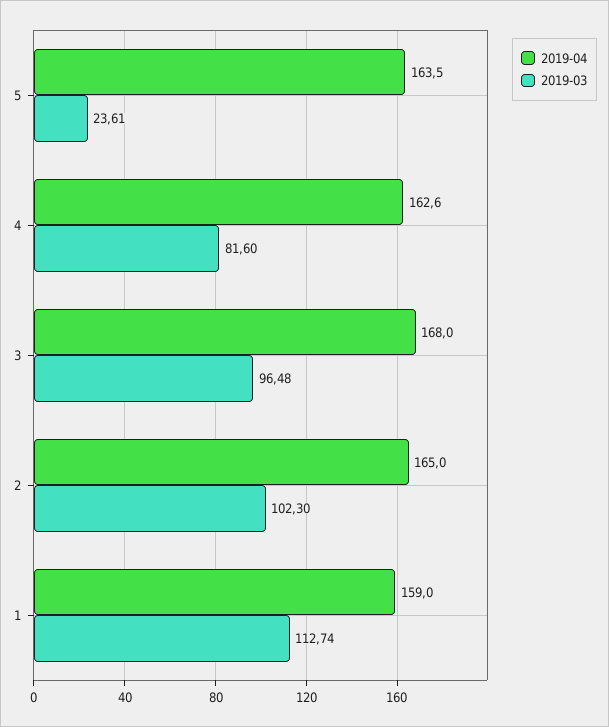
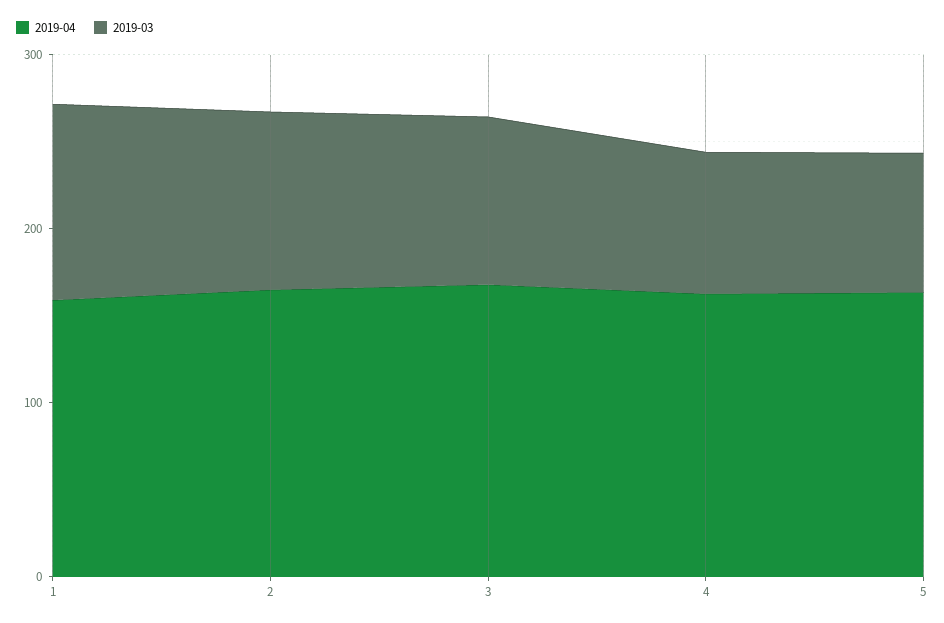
2019-03, 5: 23.61 -> 80

